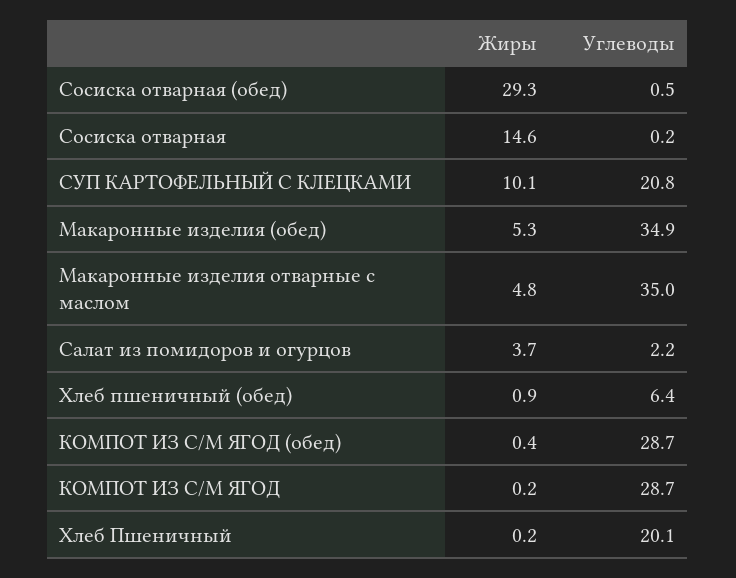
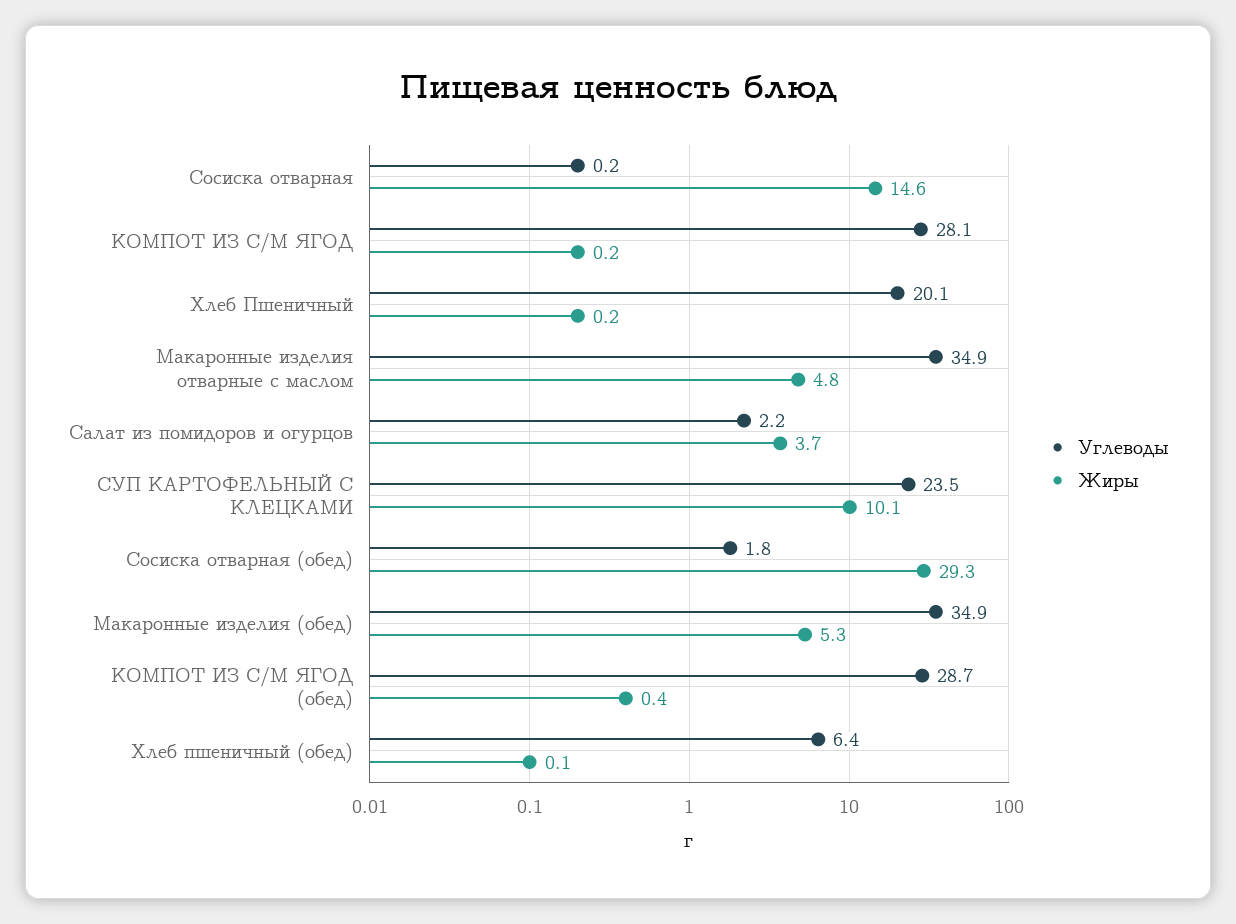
Углеводы, Сосиска отварная (обед): 0.5 -> 1.8
Углеводы, СУП КАРТОФЕЛЬНЫЙ С КЛЕЦКАМИ: 20.8 -> 23.5
Углеводы, Макаронные изделия отварные с маслом: 35 -> 34.9
Жиры, Хлеб пшеничный (обед): 0.9 -> 0.1
Углеводы, КОМПОТ ИЗ С/М ЯГОД: 28.7 -> 28.1

